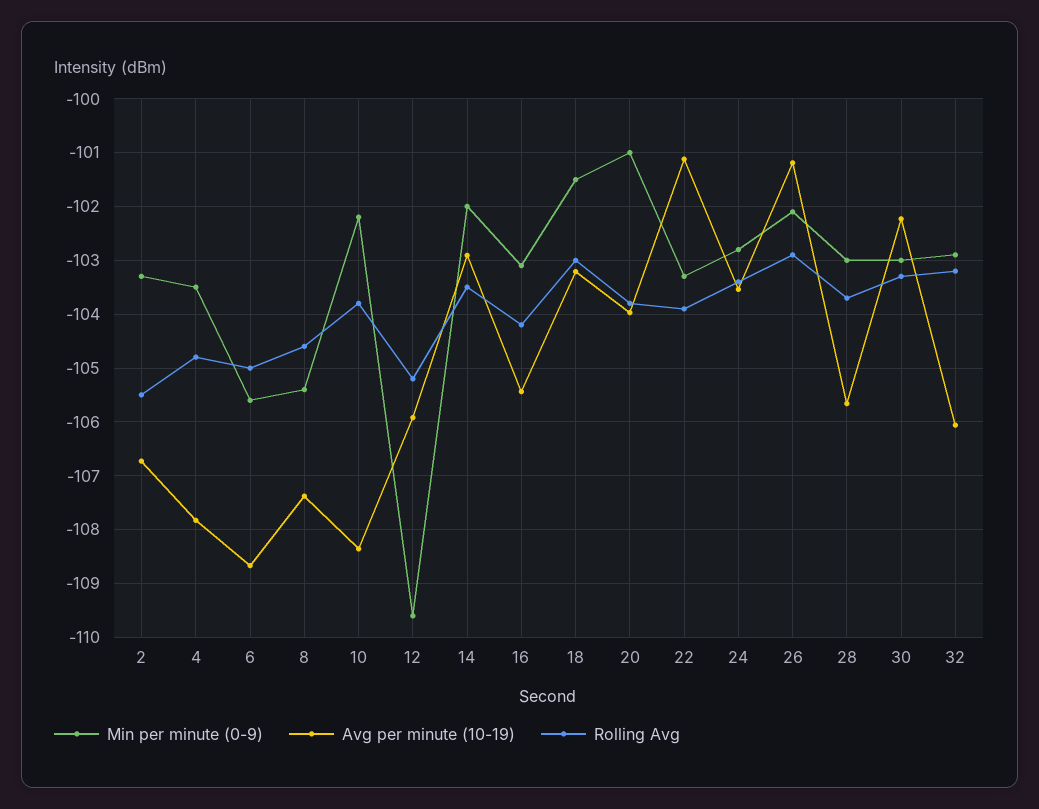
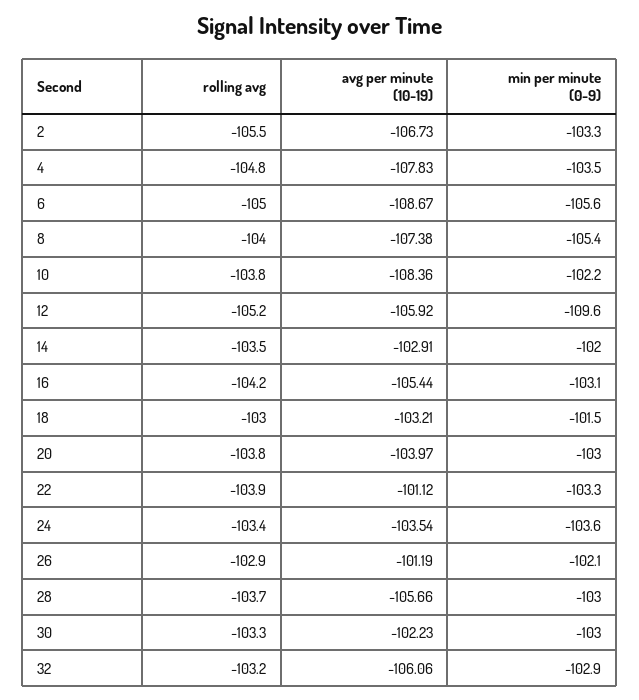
Rolling Avg, 8: -104.6 -> -104
Min per minute (0-9), 20: -101 -> -103
Min per minute (0-9), 24: -102.8 -> -103.6

